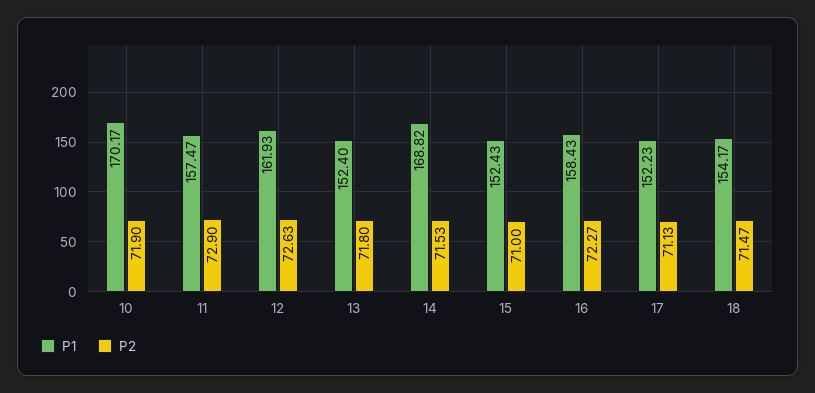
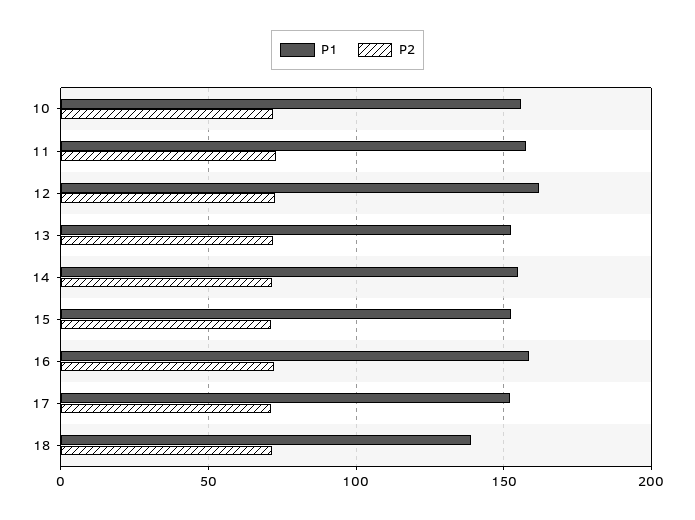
P1, 10: 170.17 -> 155
P1, 14: 168.82 -> 155
P1, 18: 154.17 -> 140

